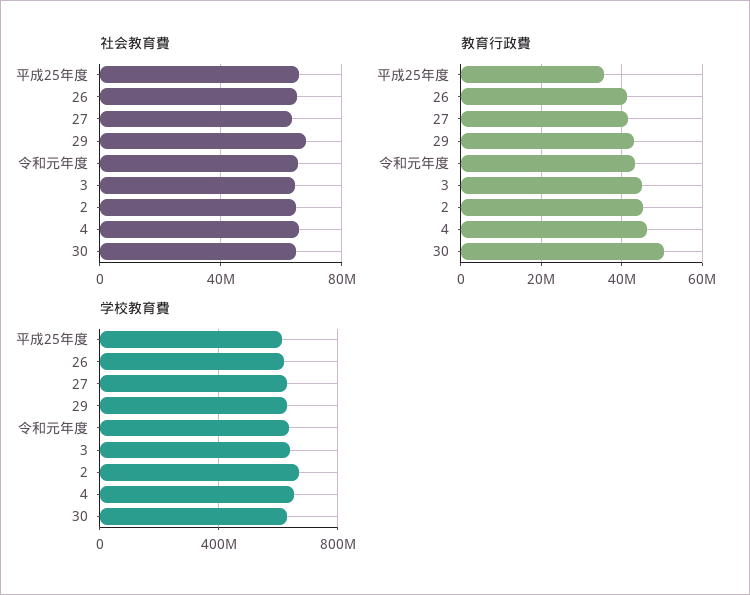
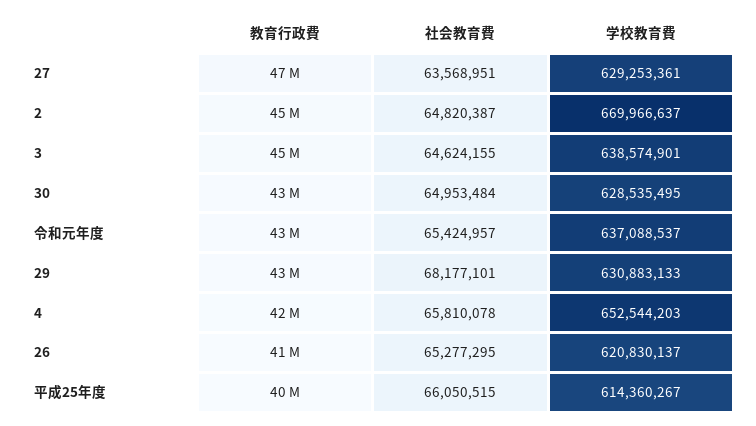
教育行政費, 平成25年度: 36000000 -> 40000000
教育行政費, 27: 42000000 -> 47000000
教育行政費, 4: 46000000 -> 42000000
教育行政費, 30: 50000000 -> 43000000

